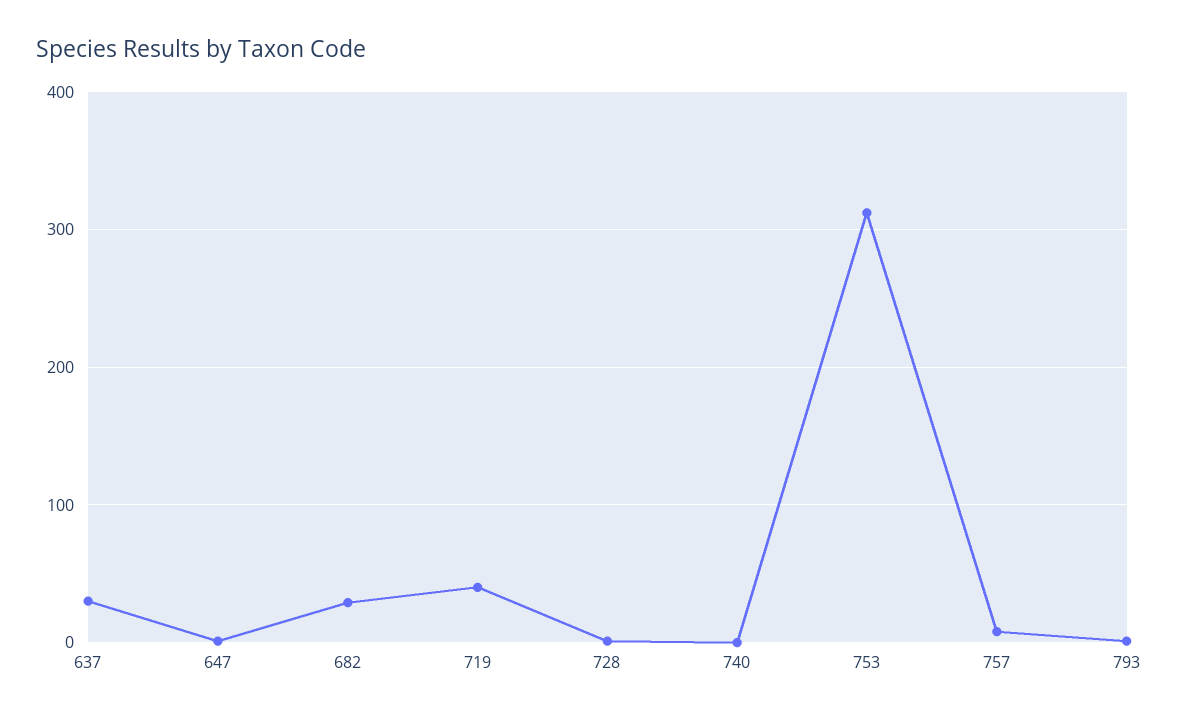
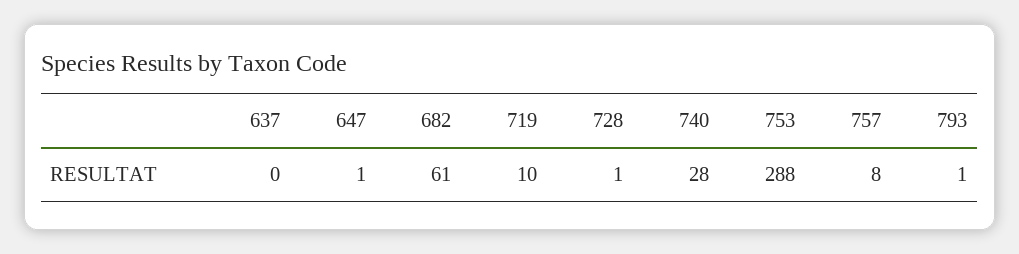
637: 30 -> 0
682: 30 -> 61
719: 40 -> 10
740: 0 -> 28
753: 310 -> 288

